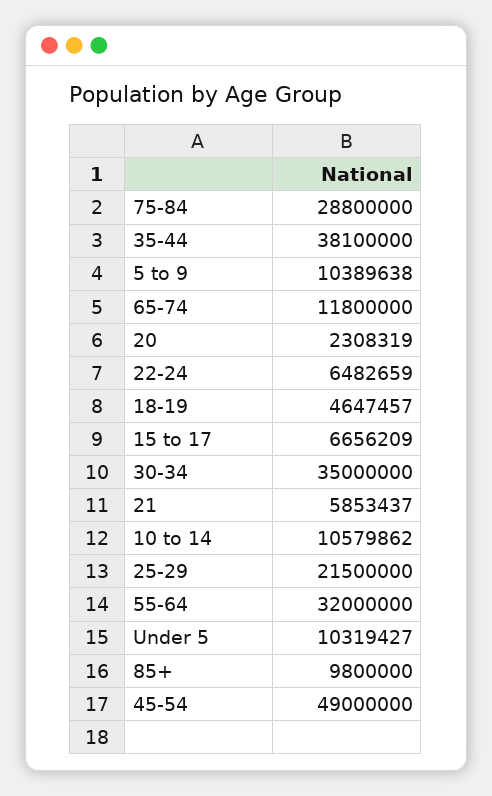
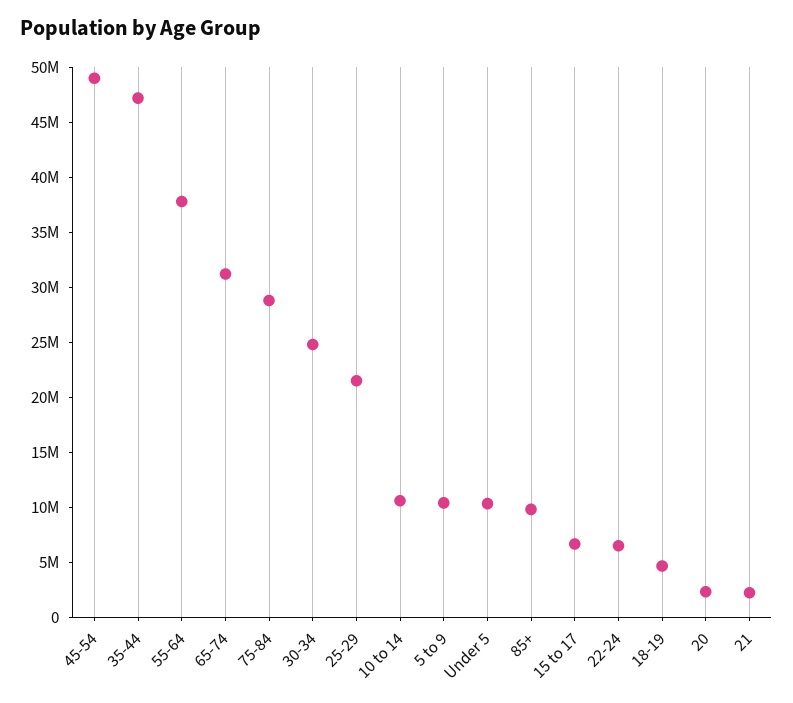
35-44: 38100000 -> 47000000
65-74: 11800000 -> 31000000
30-34: 35000000 -> 25000000
21: 5853437 -> 2000000
55-64: 32000000 -> 38000000

